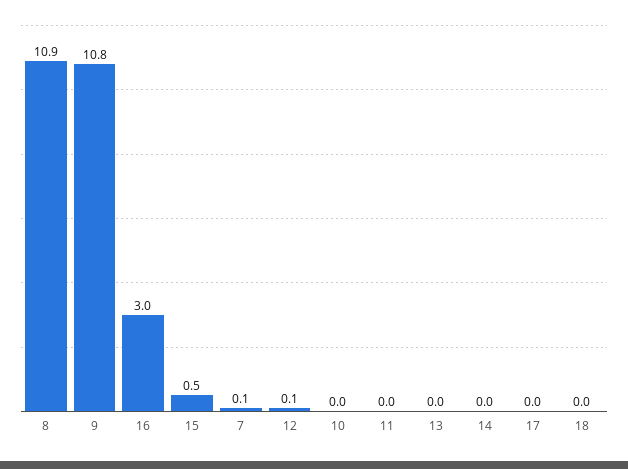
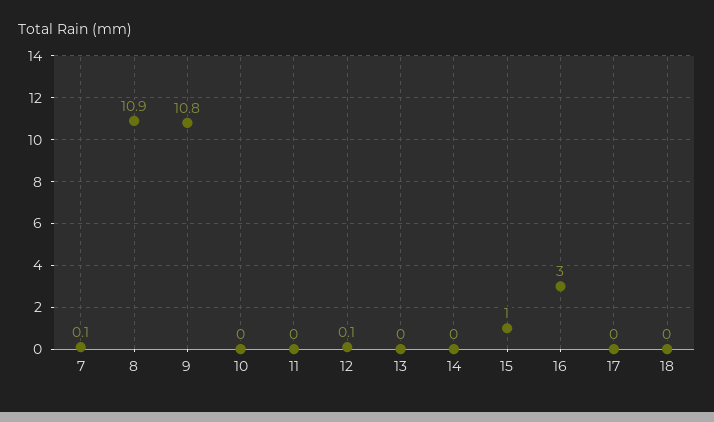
15: 0.5 -> 1

